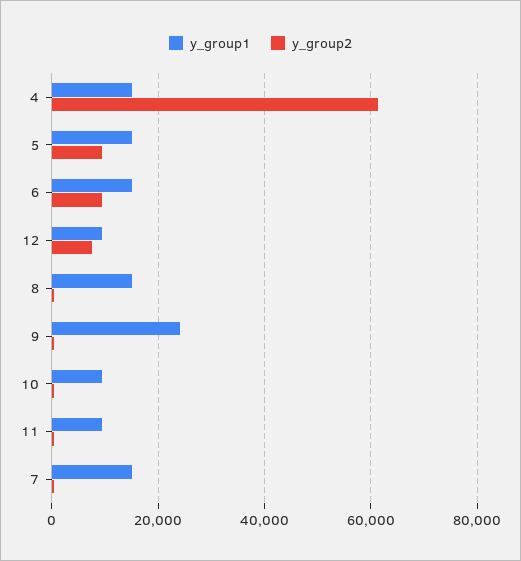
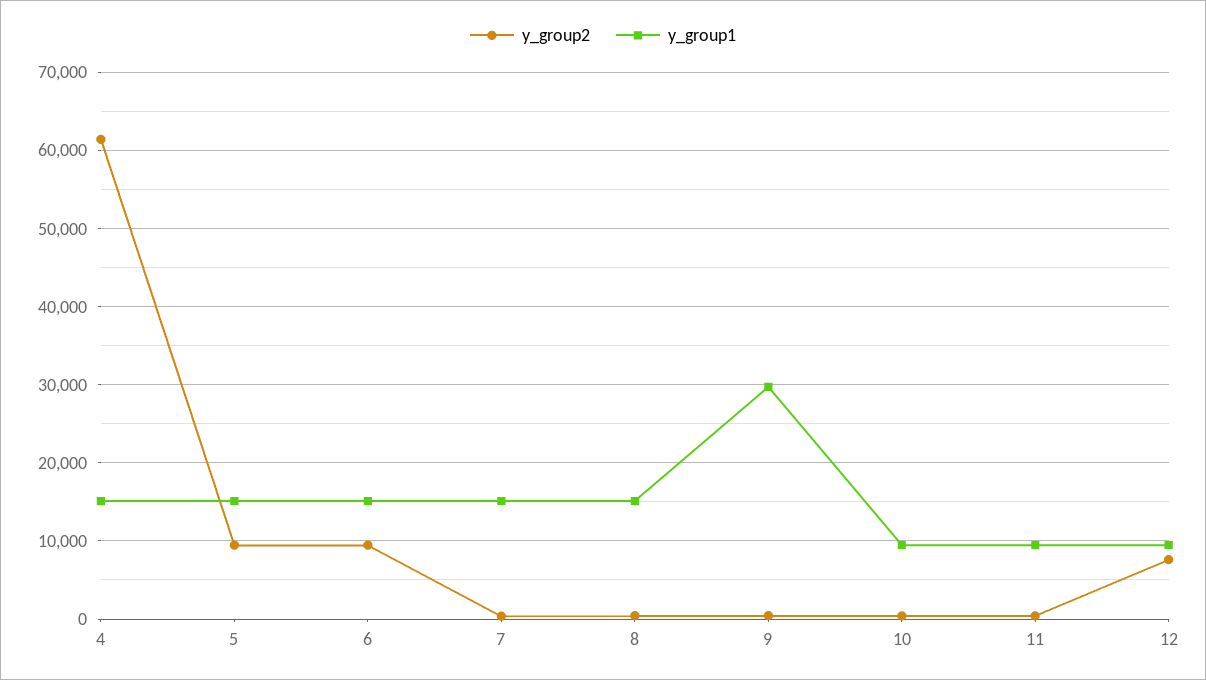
y_group1, 9: 24000 -> 30000

